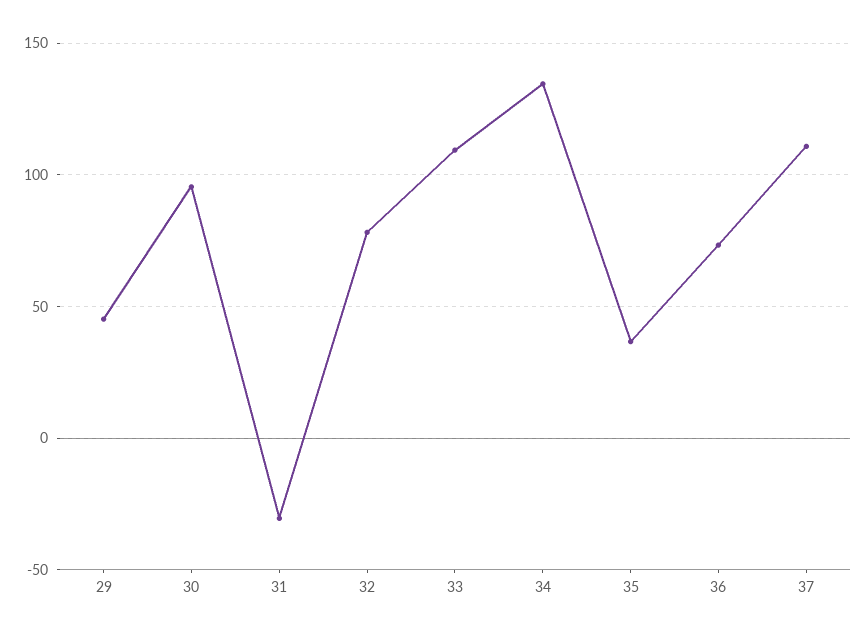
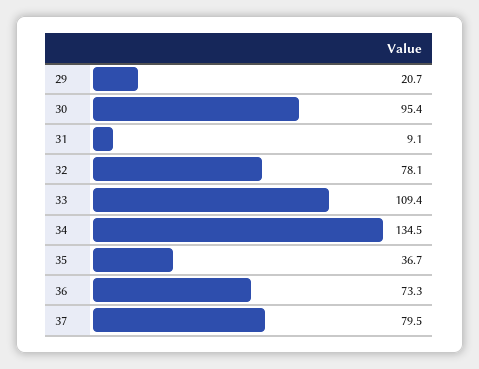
29: 45 -> 20.7
31: -30 -> 9.1
37: 110 -> 79.5

